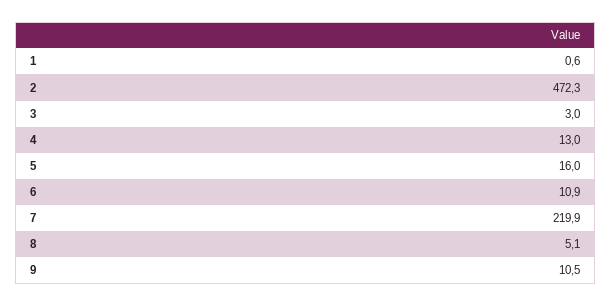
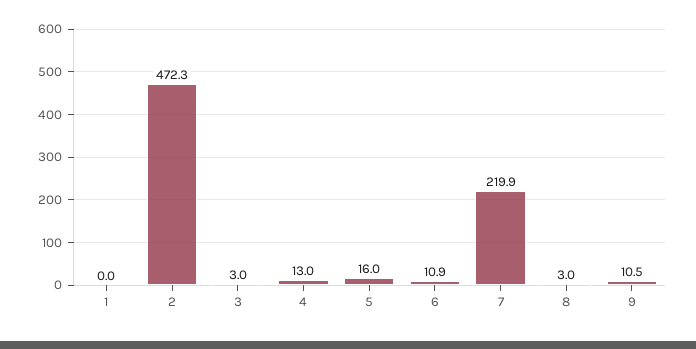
1: 0.6 -> 0
8: 5.1 -> 3

